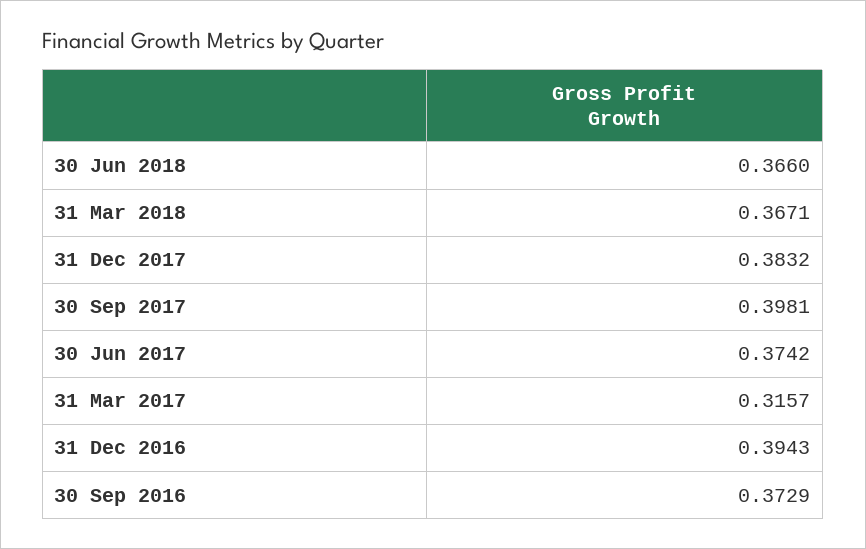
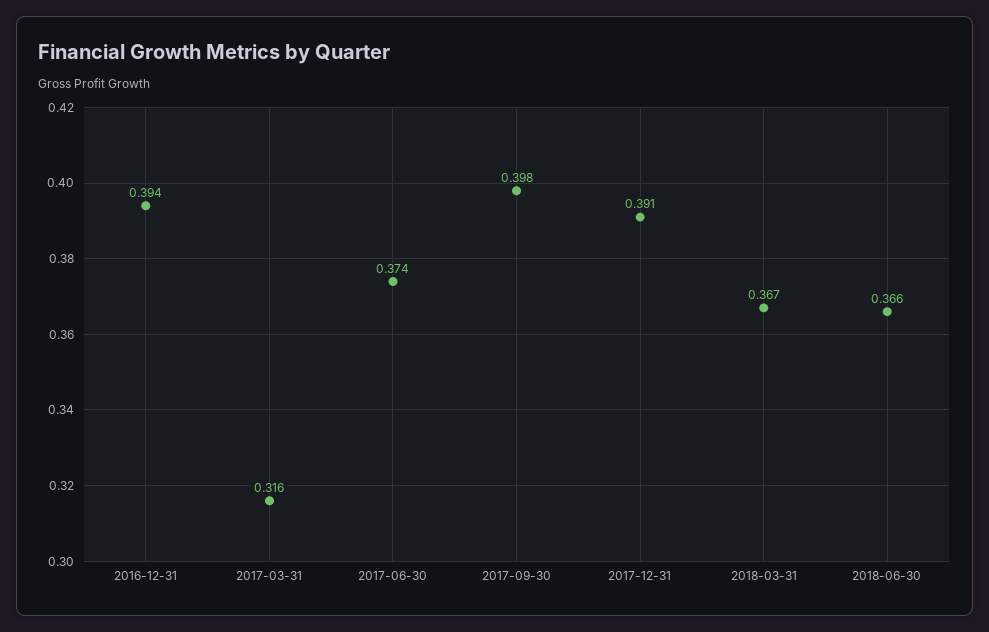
31 Dec 2017: 0.3832 -> 0.391
30 Sep 2016: 0.3729 -> none

